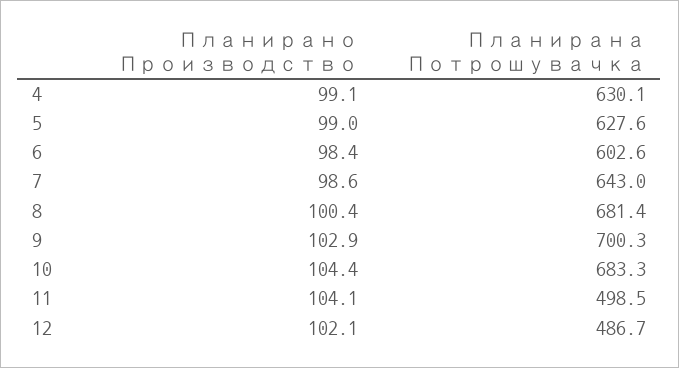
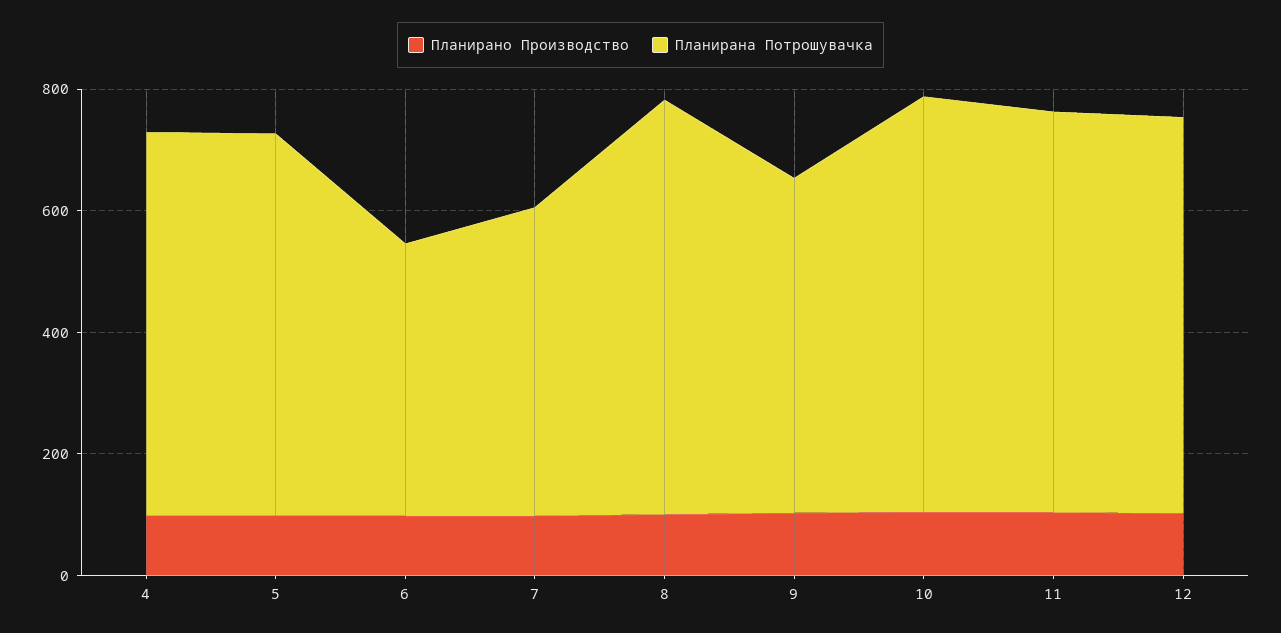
Планирана Потрошувачка, 6: 602.6 -> 450
Планирана Потрошувачка, 7: 643 -> 500
Планирана Потрошувачка, 9: 700.3 -> 550
Планирана Потрошувачка, 11: 498.5 -> 650
Планирана Потрошувачка, 12: 486.7 -> 650

